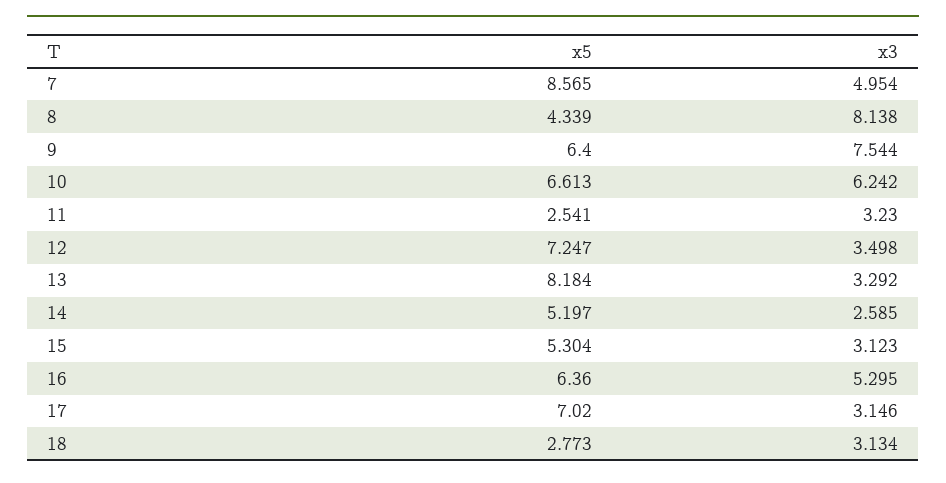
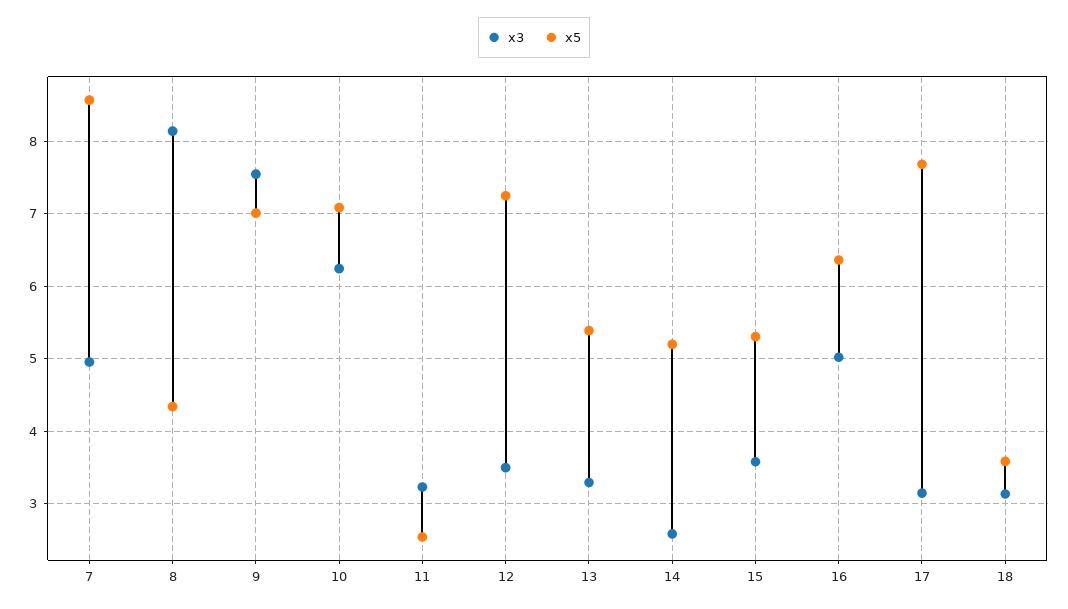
x5, 9: 6.4 -> 7
x5, 10: 6.613 -> 7.1
x5, 13: 8.184 -> 5.4
x3, 15: 3.123 -> 3.6
x3, 16: 5.295 -> 5
x5, 17: 7.02 -> 7.7
x5, 18: 2.773 -> 3.6

